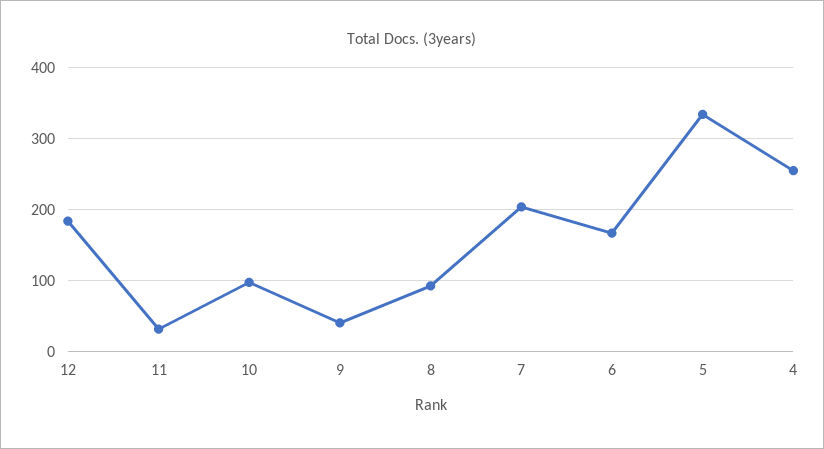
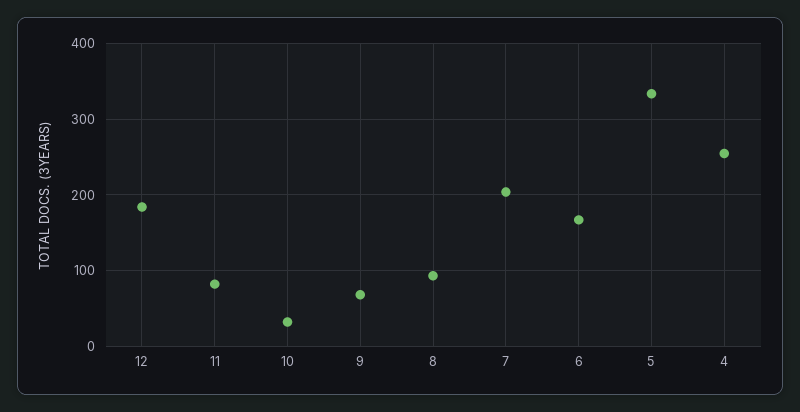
11: 30 -> 80
10: 100 -> 30
9: 40 -> 70

